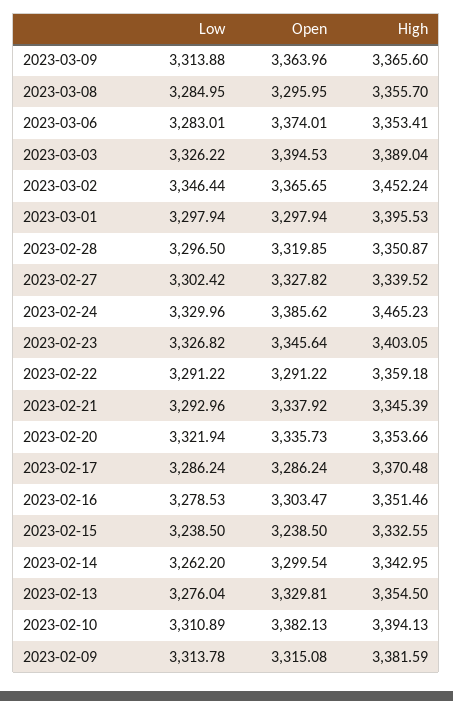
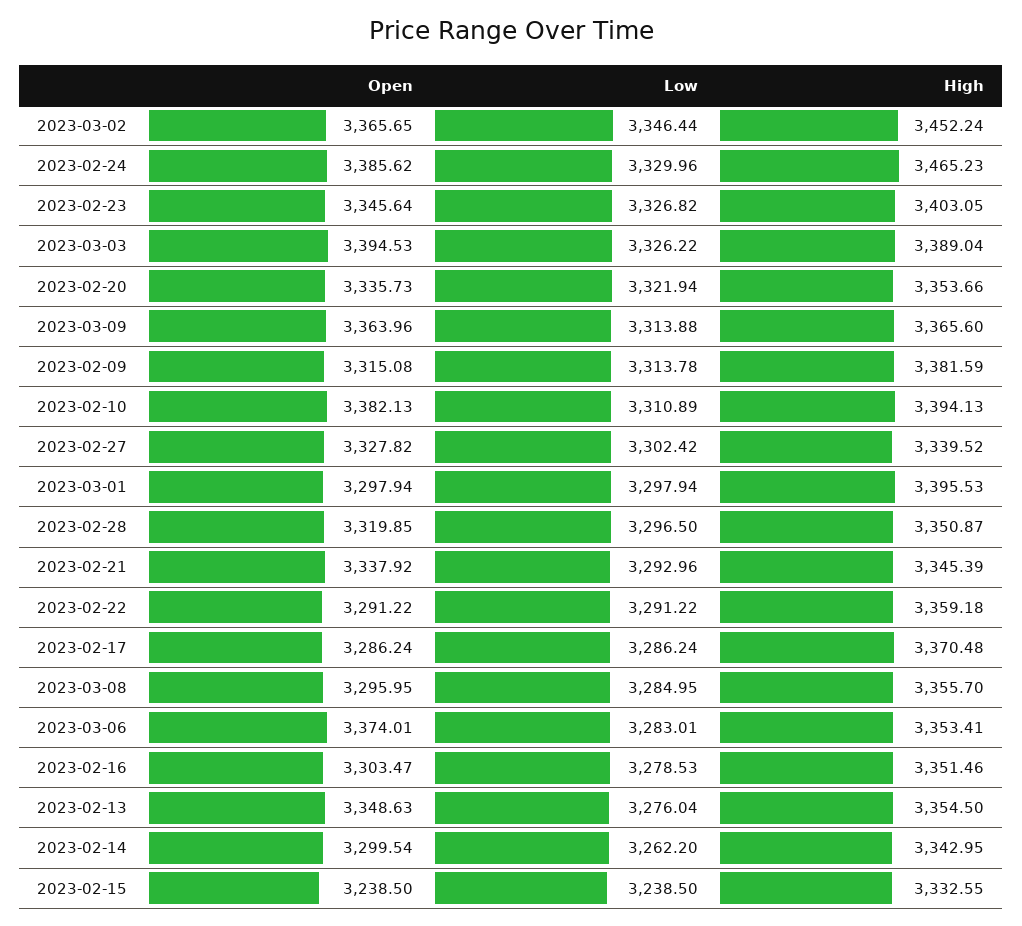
Open, 2023-02-13: 3329.81 -> 3348.63

